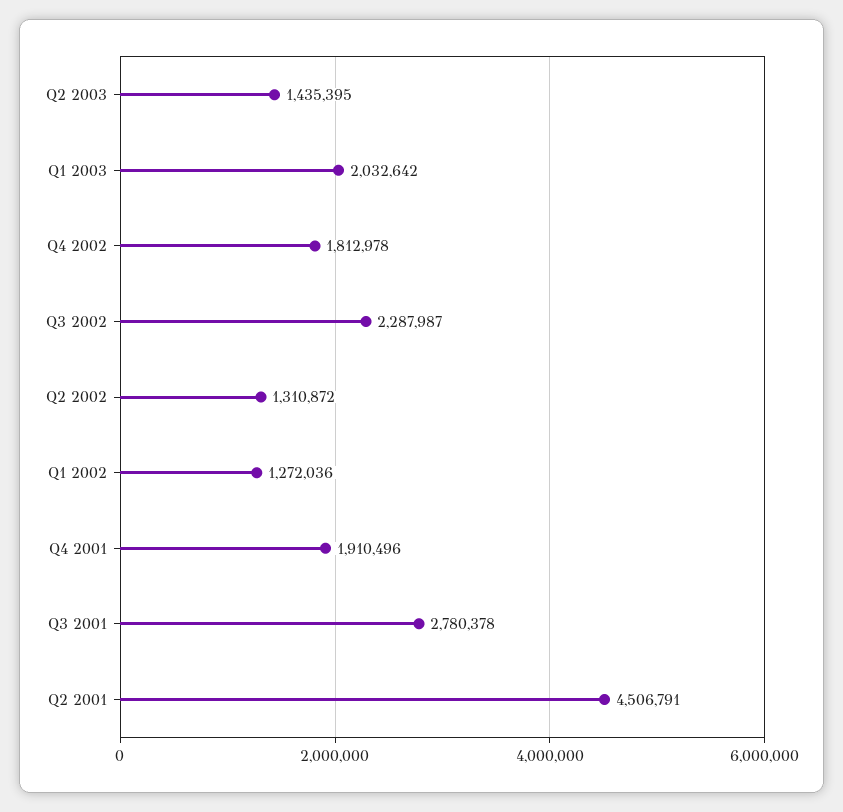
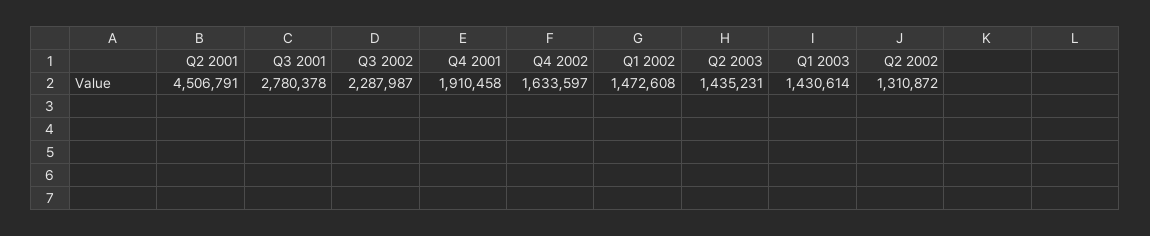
Q2 2003: 1435395 -> 1435231
Q1 2003: 2032642 -> 1430614
Q4 2002: 1812978 -> 1633597
Q1 2002: 1272036 -> 1472608
Q4 2001: 1910496 -> 1910458

